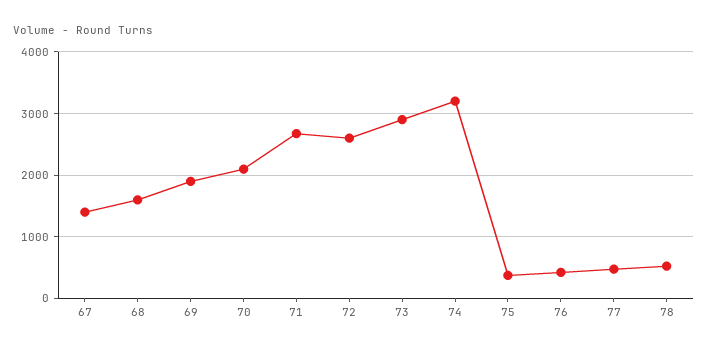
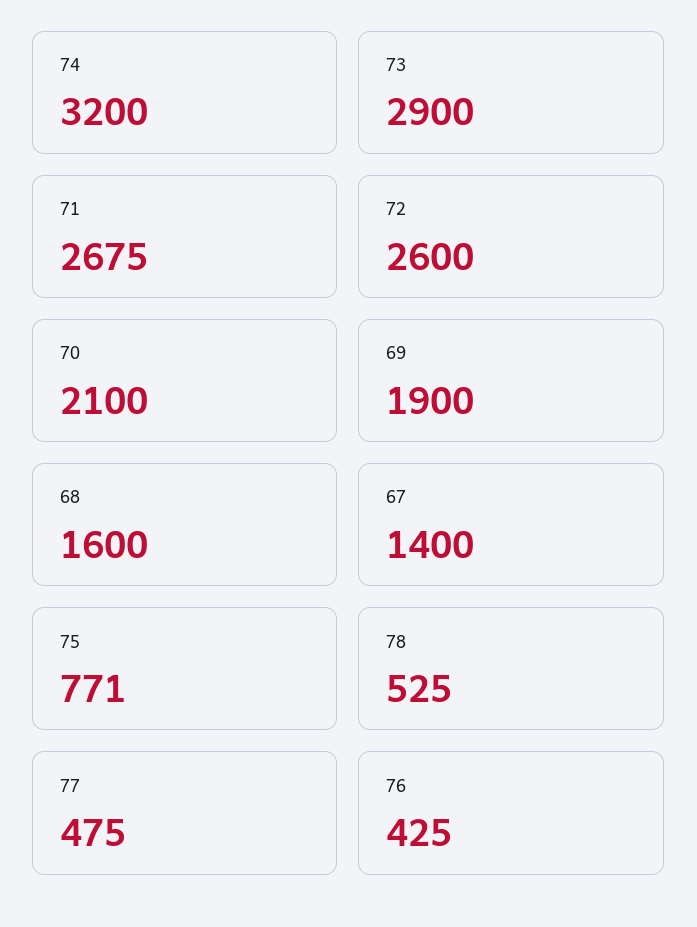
75: 400 -> 771

